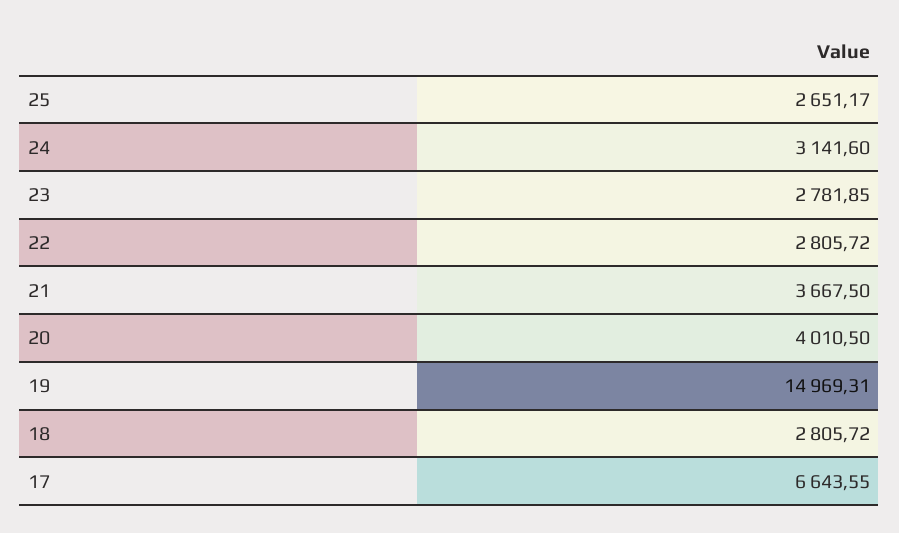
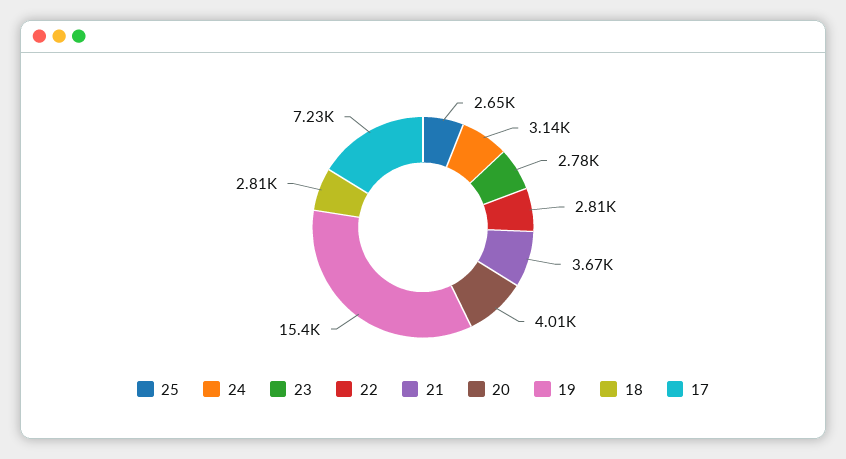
19: 14969.31 -> 15400
17: 6643.55 -> 7230

